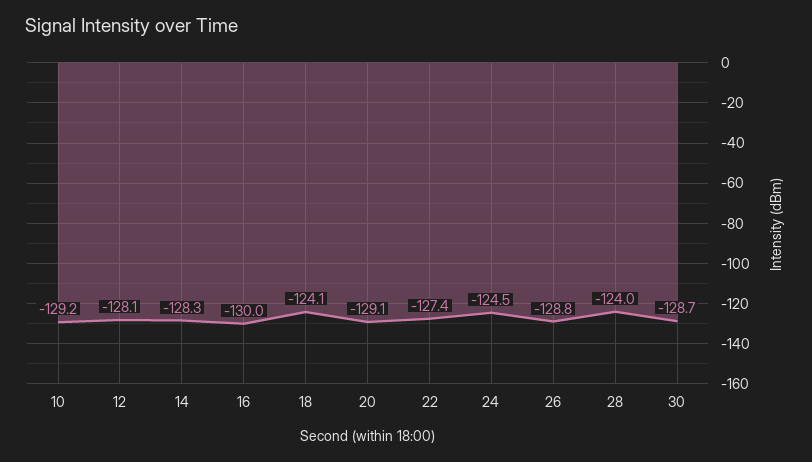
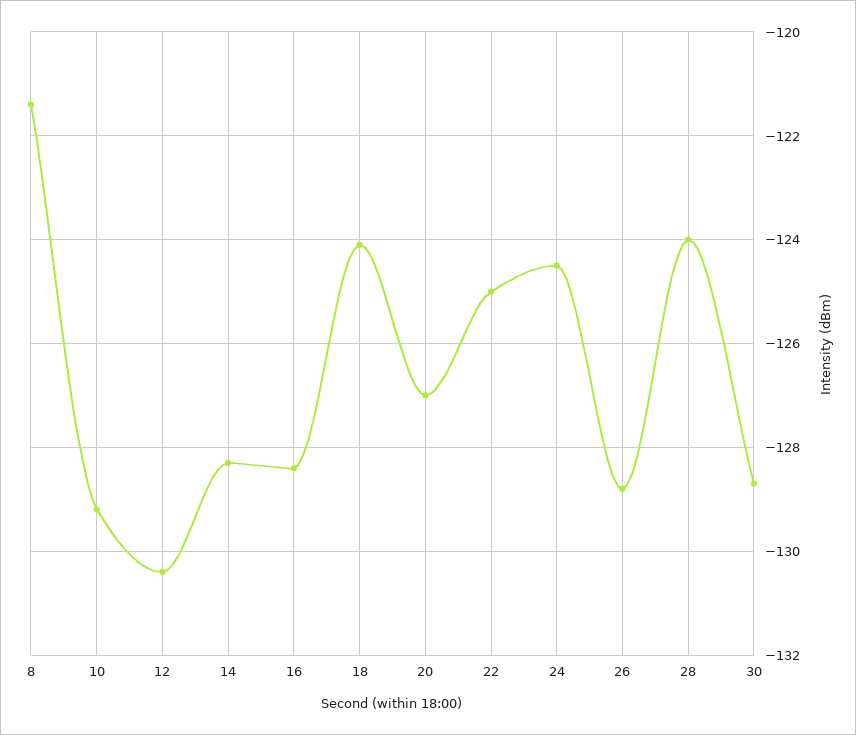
12: -128.1 -> -130.5
16: -130 -> -128.5
20: -129.1 -> -127
22: -127.4 -> -125
8: none -> -121.5

